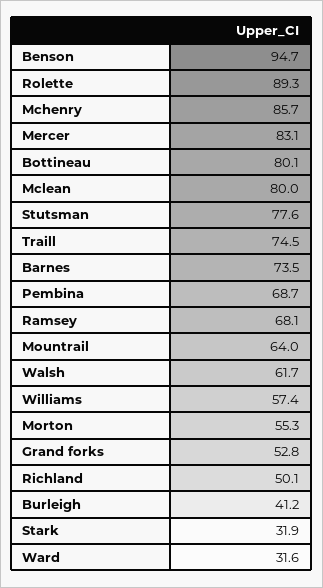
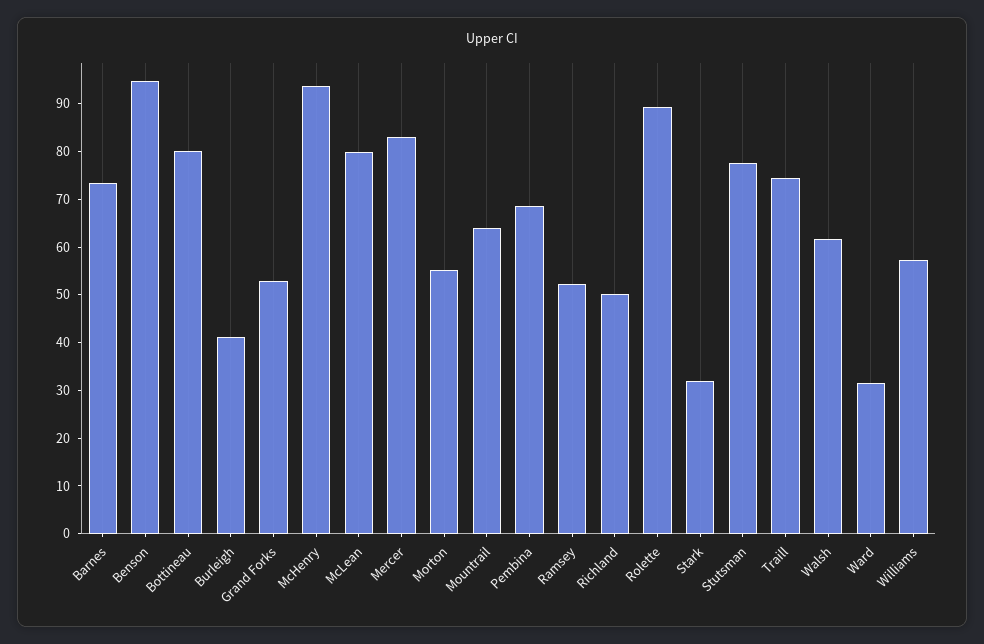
Mchenry: 85.7 -> 94
Ramsey: 68.1 -> 52

